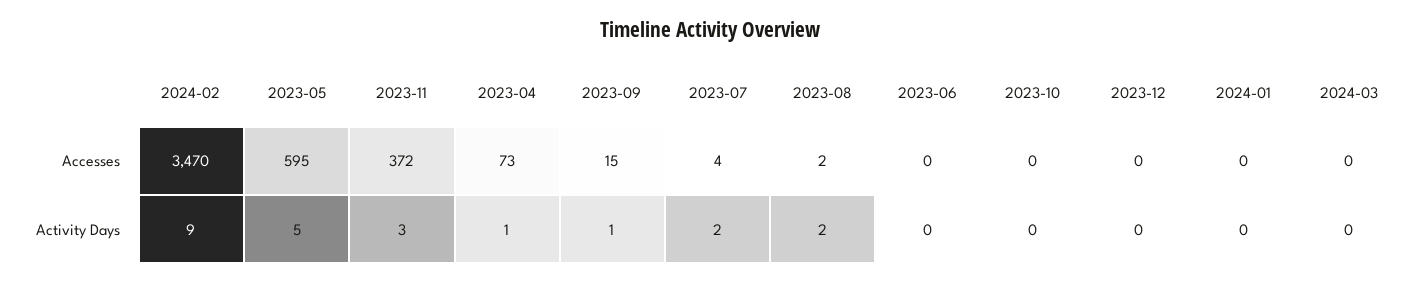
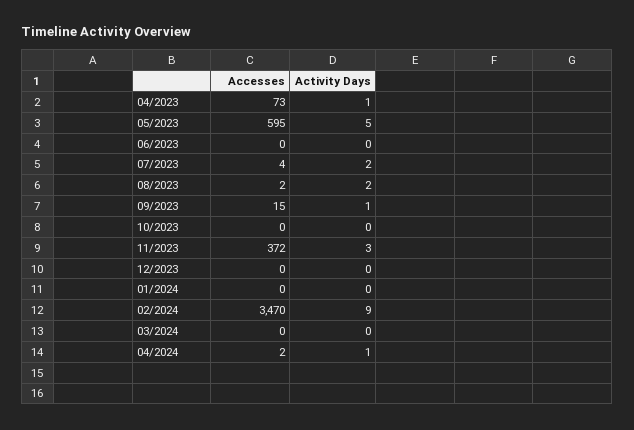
04/2024, Accesses: none -> 2
04/2024, Activity Days: none -> 1

